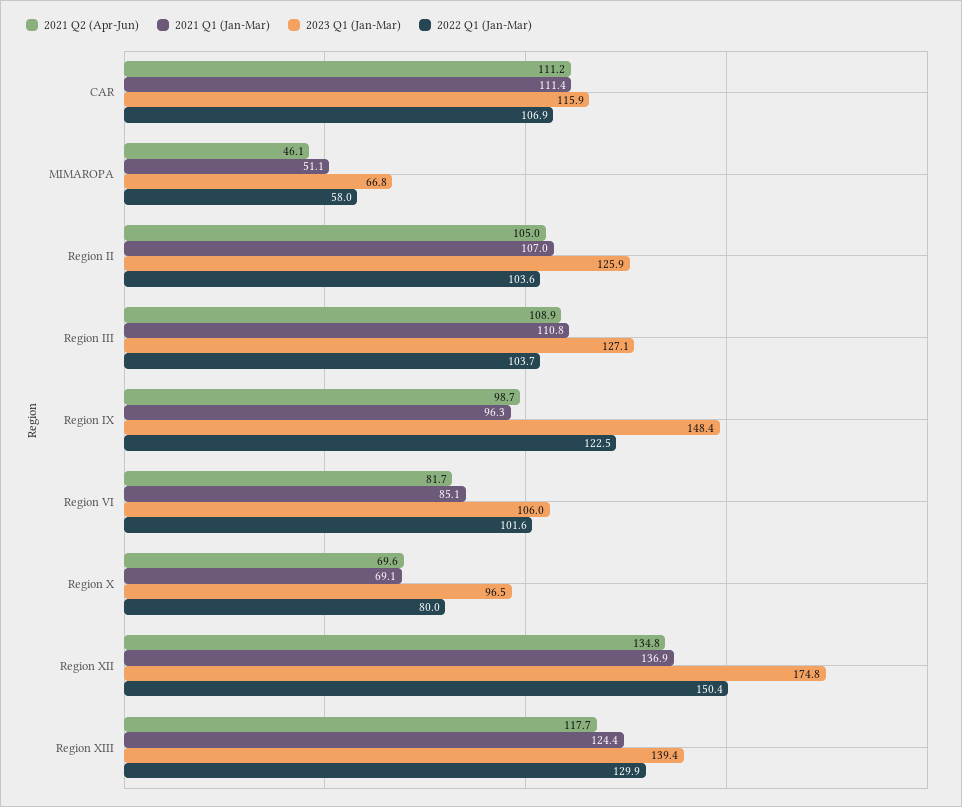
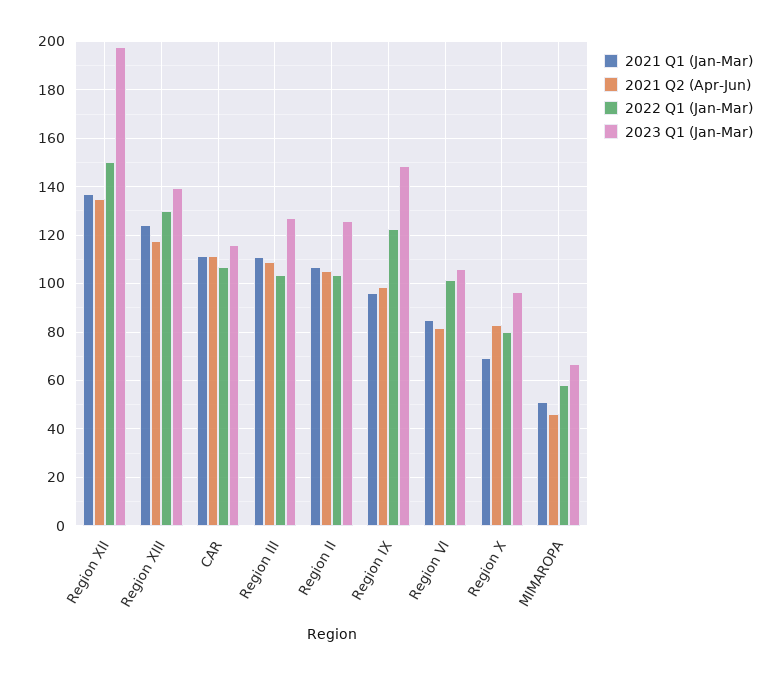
2021 Q2 (Apr-Jun), Region X: 69.6 -> 82.5
2023 Q1 (Jan-Mar), Region XII: 174.8 -> 197.5

